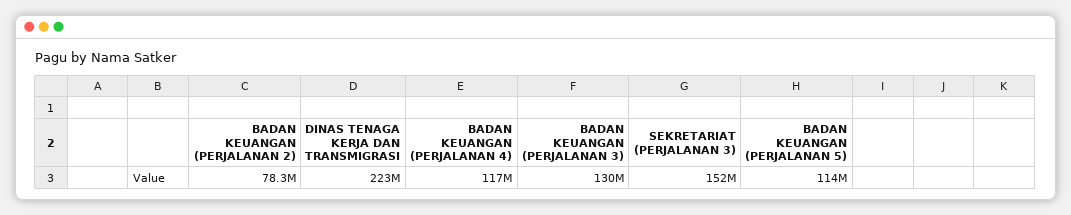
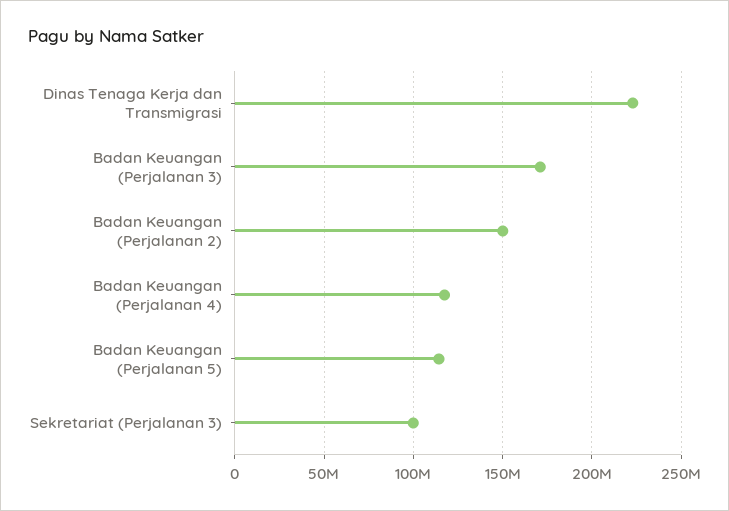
BADAN KEUANGAN (PERJALANAN 2): 78300000 -> 150000000
BADAN KEUANGAN (PERJALANAN 3): 130000000 -> 170000000
SEKRETARIAT (PERJALANAN 3): 152000000 -> 100000000

